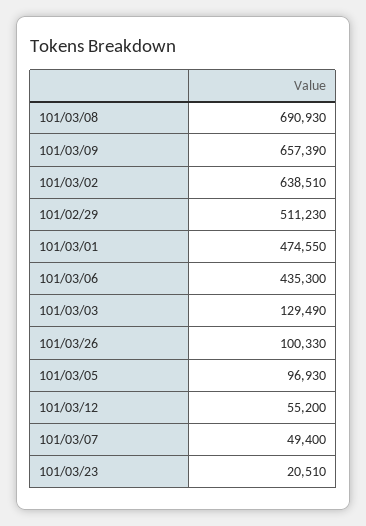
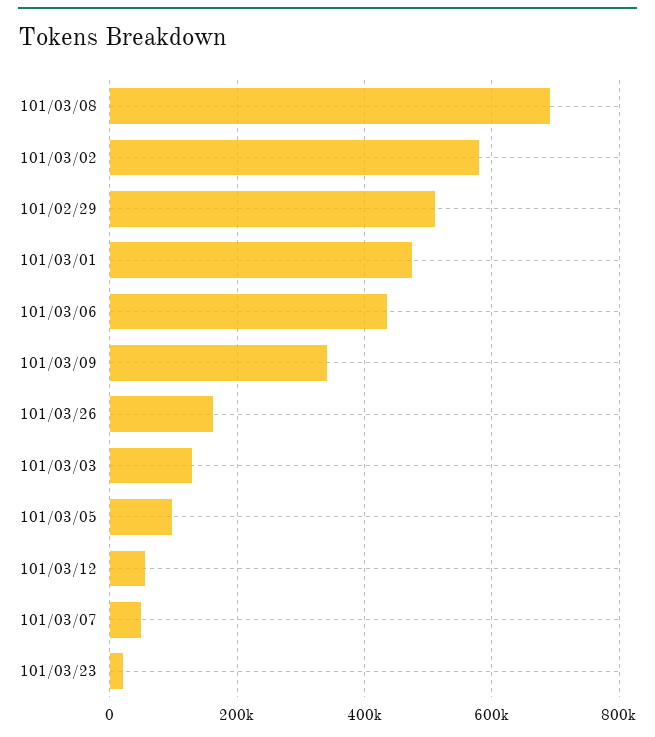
101/03/09: 657390 -> 340000
101/03/02: 638510 -> 580000
101/03/26: 100330 -> 160000

